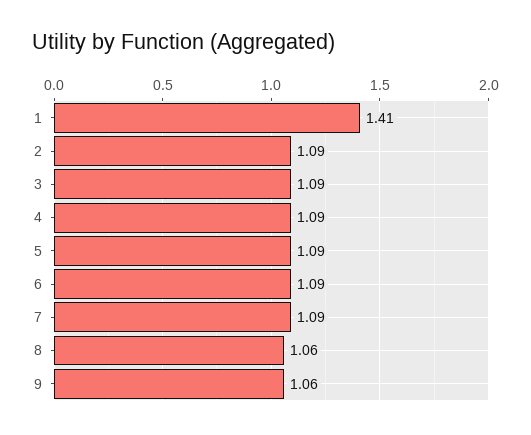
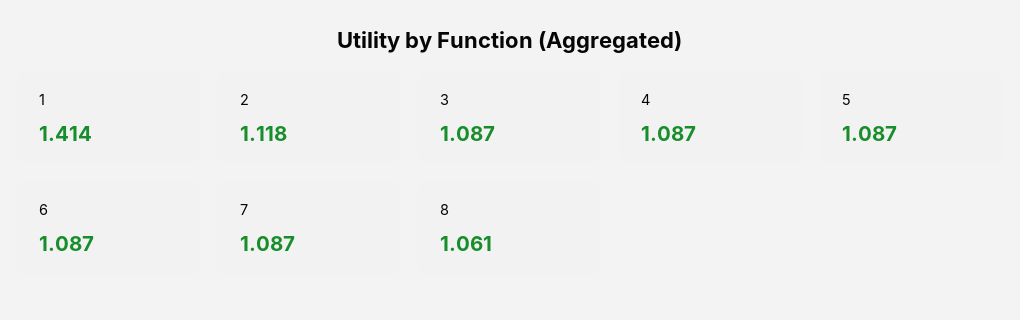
2: 1.09 -> 1.118
9: 1.06 -> none

